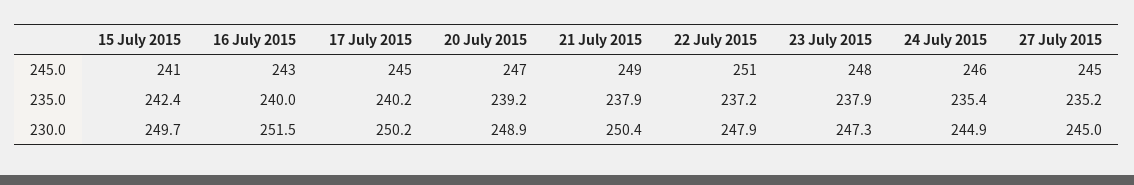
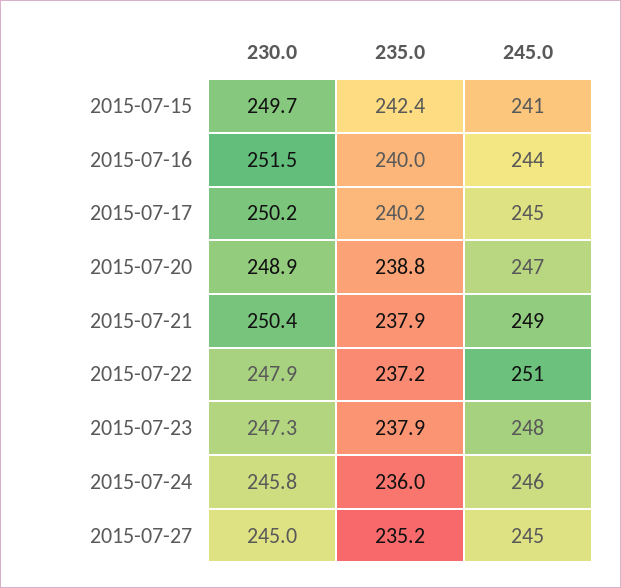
16 July 2015, 245.0: 243 -> 244
20 July 2015, 235.0: 239.2 -> 238.8
24 July 2015, 235.0: 235.4 -> 236
24 July 2015, 230.0: 244.9 -> 245.8

